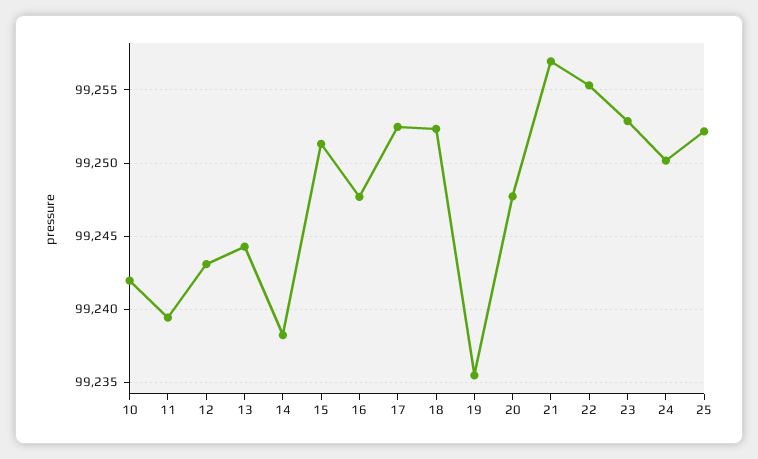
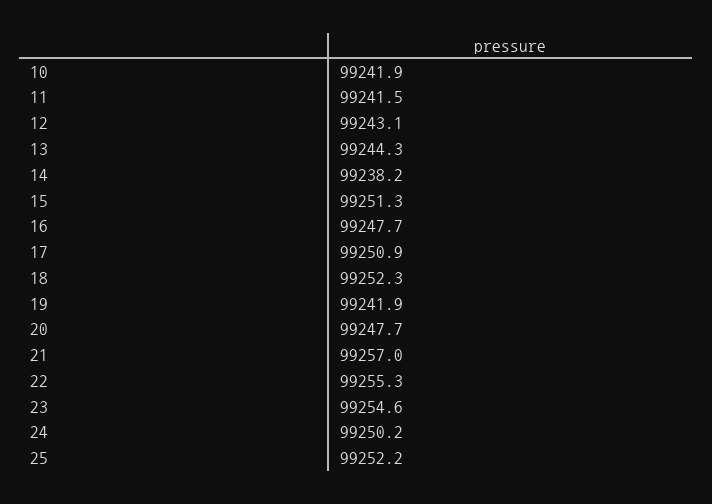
11: 99239.5 -> 99241.5
17: 99252.5 -> 99250.9
19: 99235.5 -> 99241.9
23: 99253 -> 99254.6

